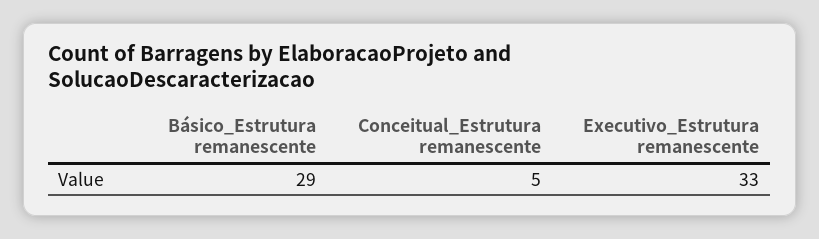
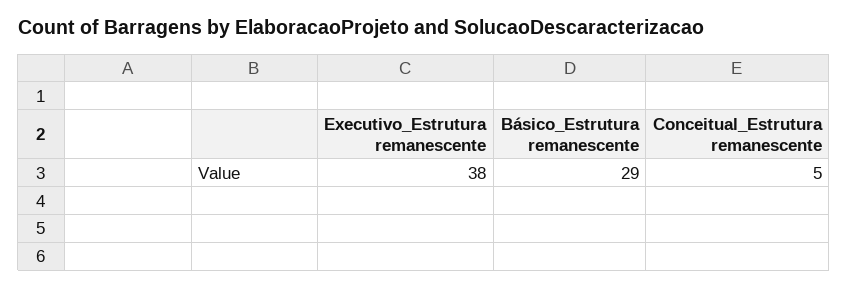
Executivo_Estrutura remanescente: 33 -> 38

